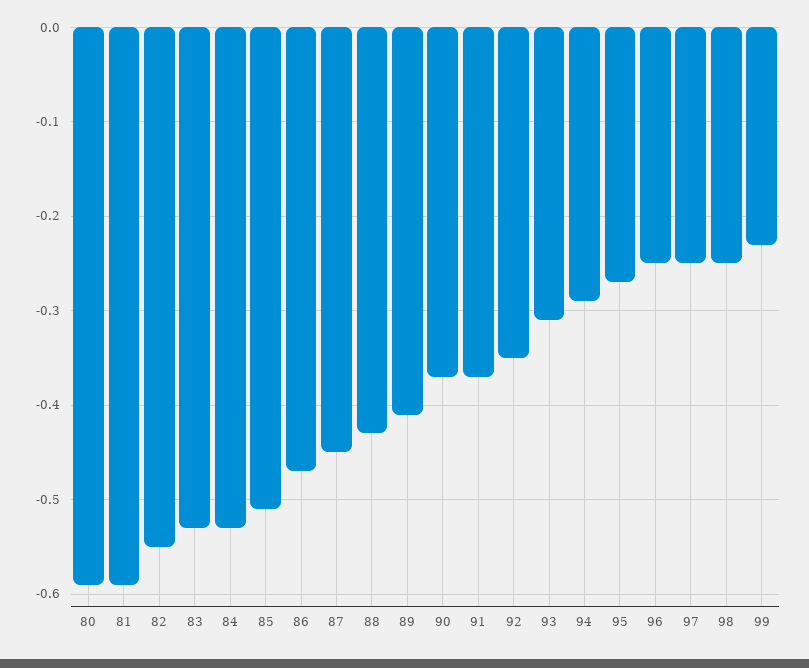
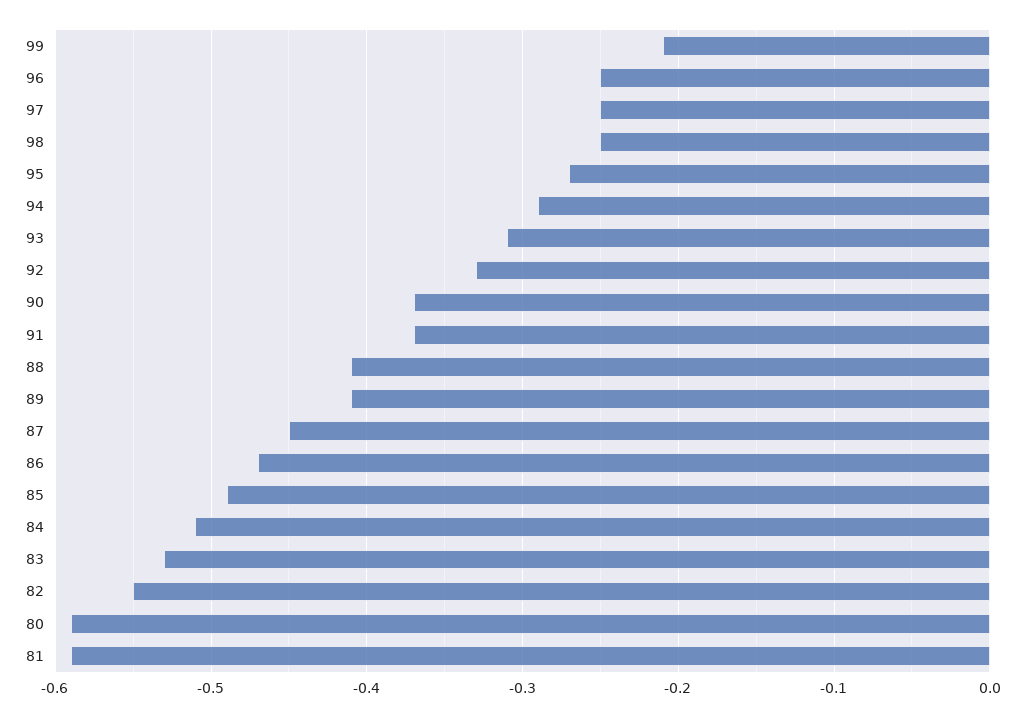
84: -0.53 -> -0.51
85: -0.51 -> -0.49
88: -0.43 -> -0.41
92: -0.35 -> -0.33
99: -0.23 -> -0.21

